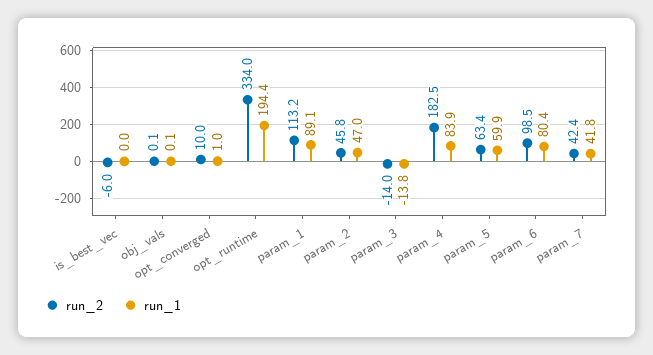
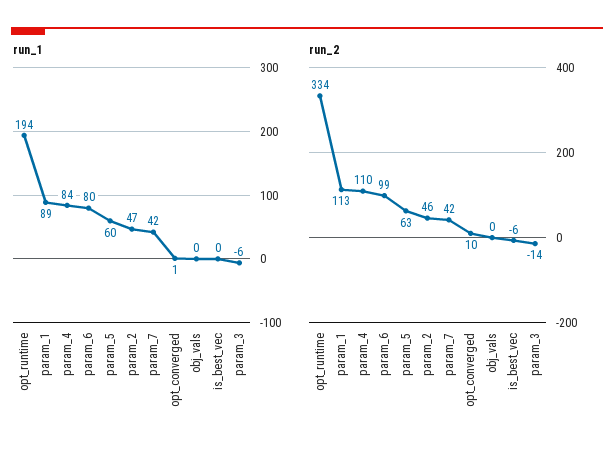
run_1, param_3: -13.8 -> -6
run_2, param_4: 182.5 -> 110

